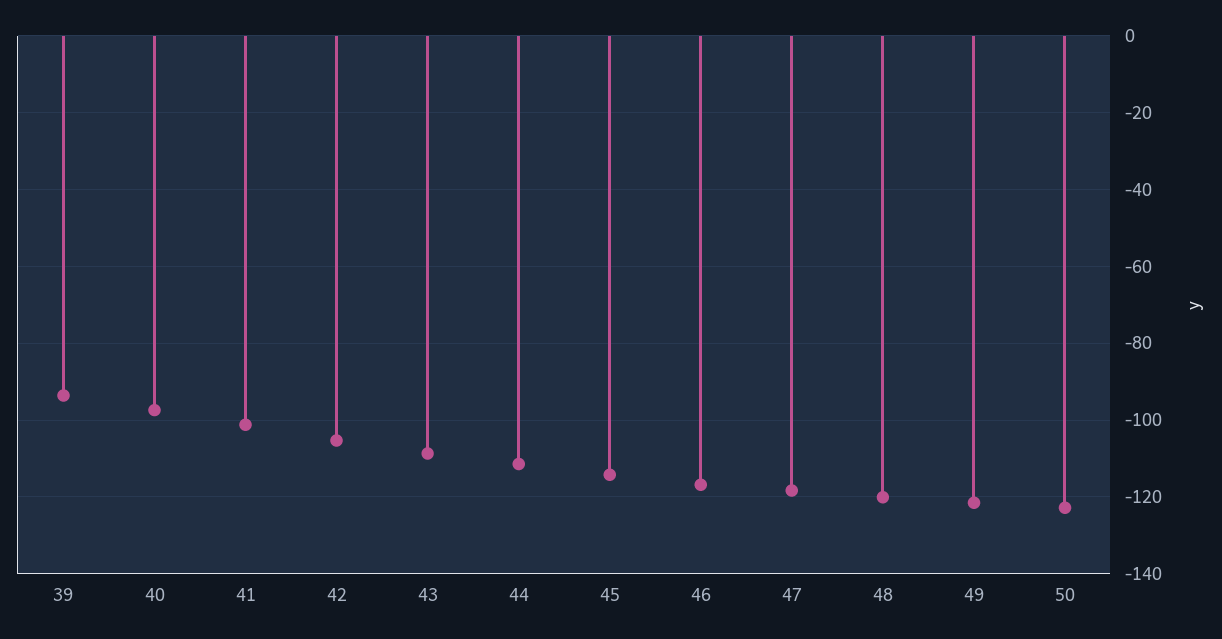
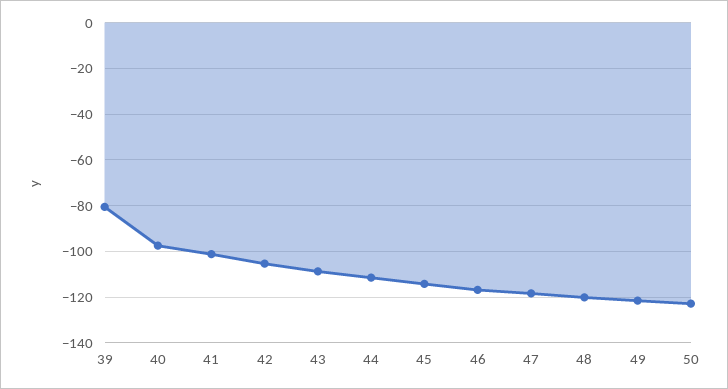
39: -94 -> -80

